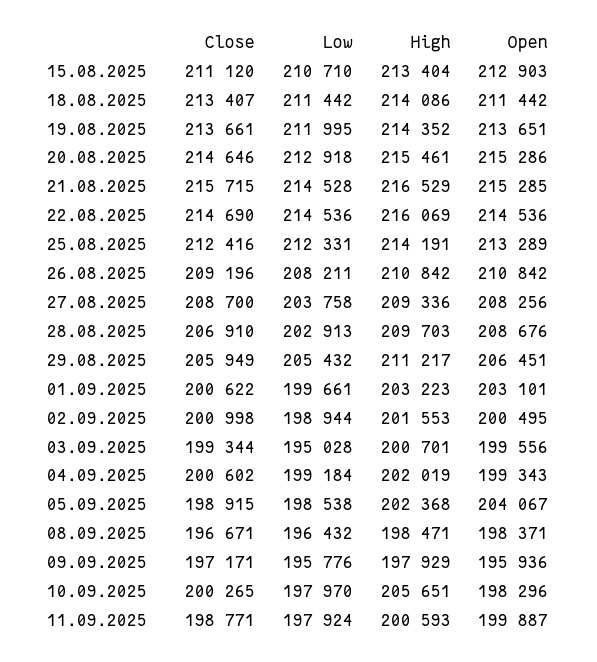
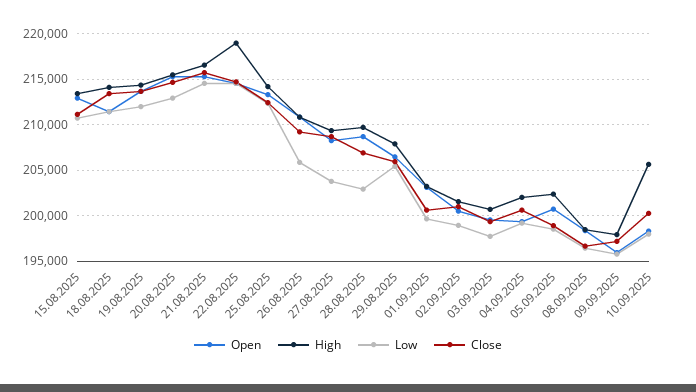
High, 22.08.2025: 216069 -> 219000
Low, 26.08.2025: 208211 -> 206000
High, 29.08.2025: 211217 -> 208000
Low, 03.09.2025: 195028 -> 198000
Open, 05.09.2025: 204067 -> 201000
Close, 11.09.2025: 198771 -> none
Low, 11.09.2025: 197924 -> none
High, 11.09.2025: 200593 -> none
Open, 11.09.2025: 199887 -> none

